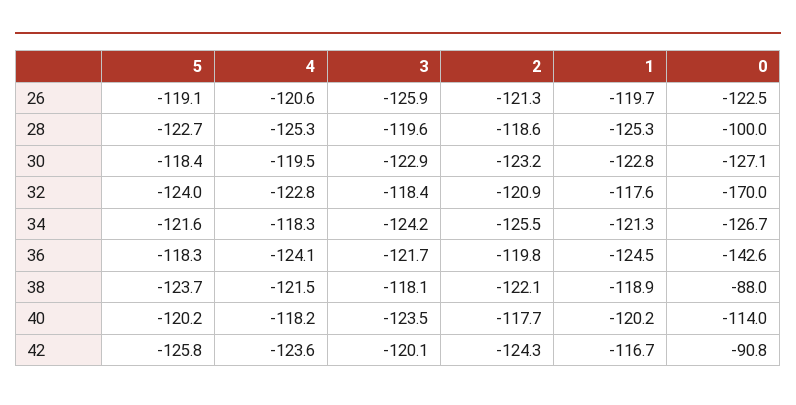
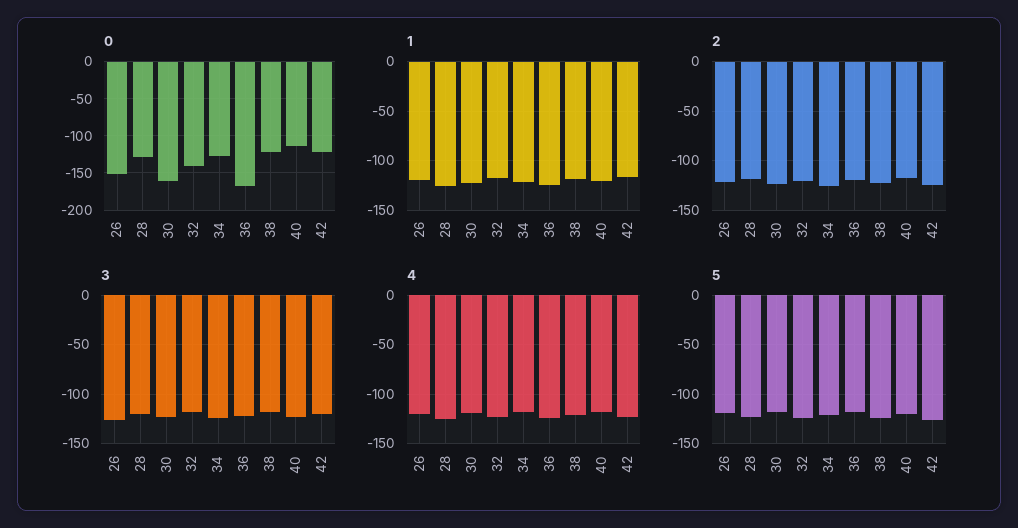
0, 26: -122.5 -> -150
0, 28: -100 -> -130
0, 30: -127.1 -> -160
0, 32: -170 -> -140
0, 36: -142.6 -> -170
0, 38: -88 -> -120
0, 42: -90.8 -> -120

